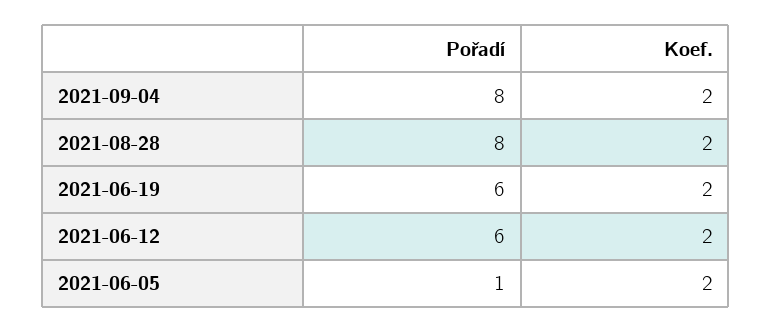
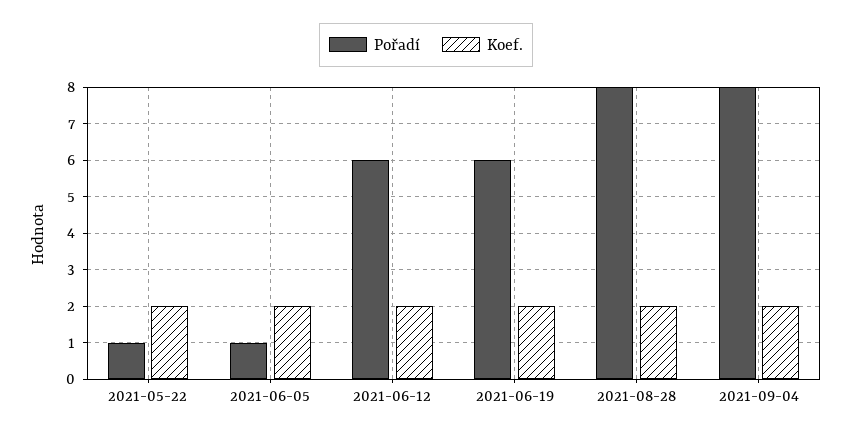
Pořadí, 2021-05-22: none -> 1
Koef., 2021-05-22: none -> 2

